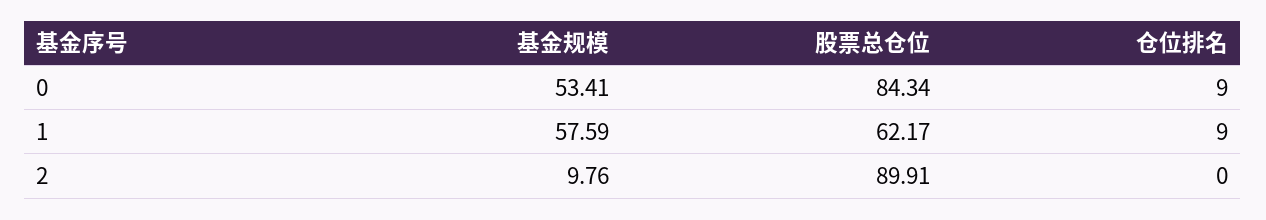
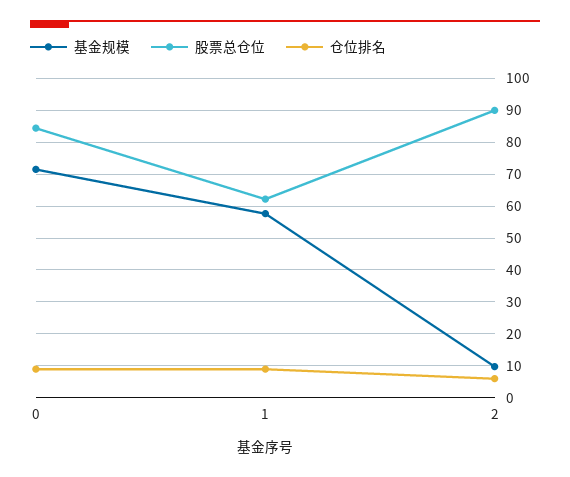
基金规模, 0: 53.41 -> 72
仓位排名, 2: 0 -> 6

